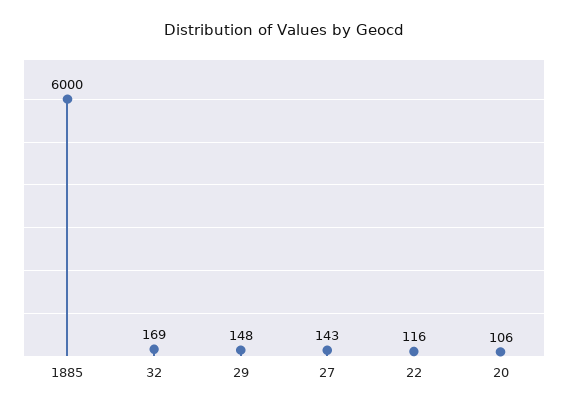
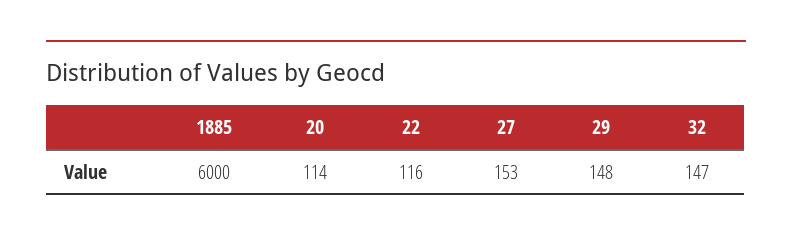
32: 169 -> 147
27: 143 -> 153
20: 106 -> 114

